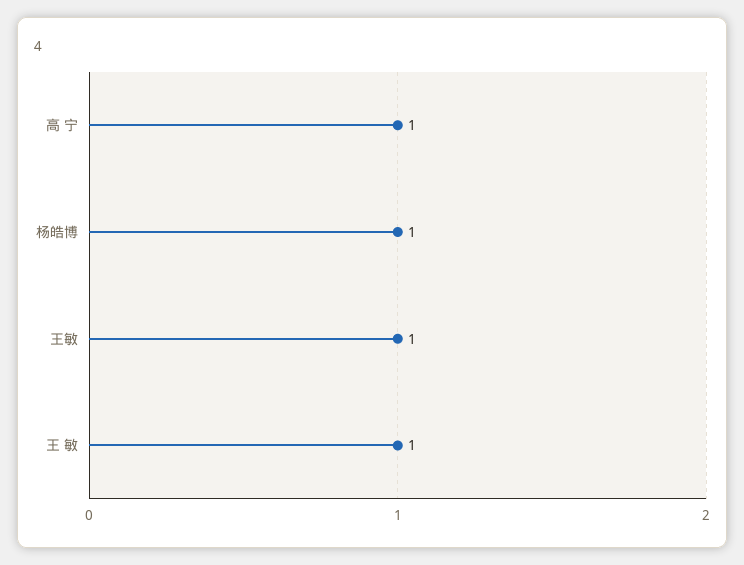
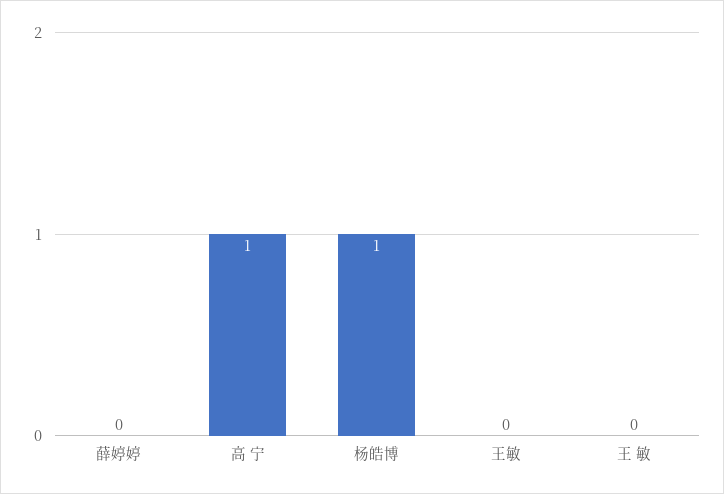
王敏: 1 -> 0
王 敏: 1 -> 0
薛婷婷: none -> 0

